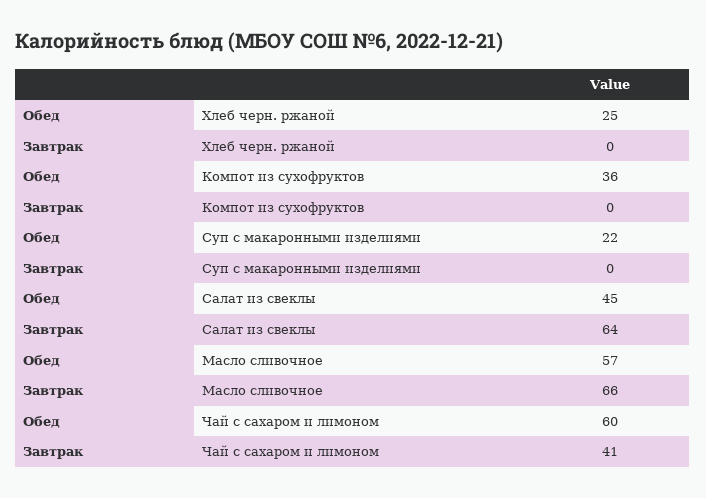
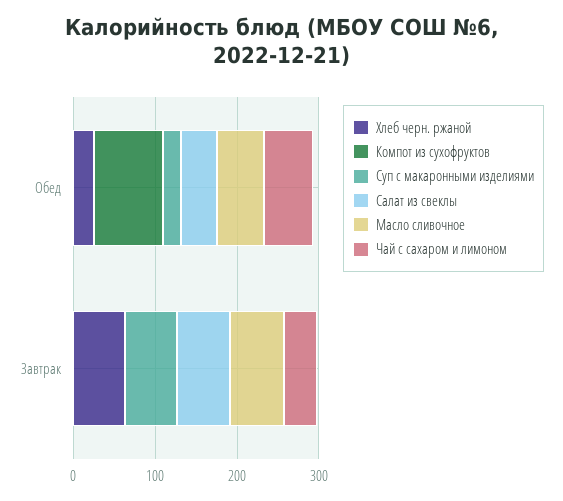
Хлеб черн. ржаной, Завтрак: 0 -> 60
Компот из сухофруктов, Обед: 36 -> 80
Суп с макаронными изделиями, Завтрак: 0 -> 60

